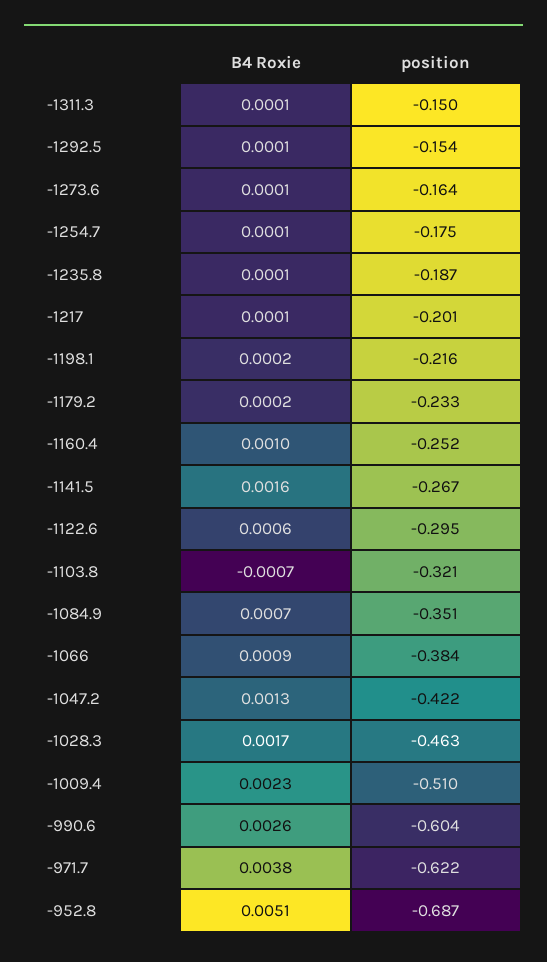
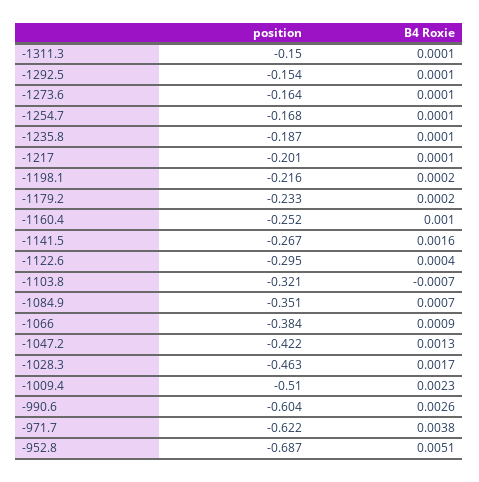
position, -1254.7: -0.175 -> -0.168
B4 Roxie, -1122.6: 0.0006 -> 0.0004

